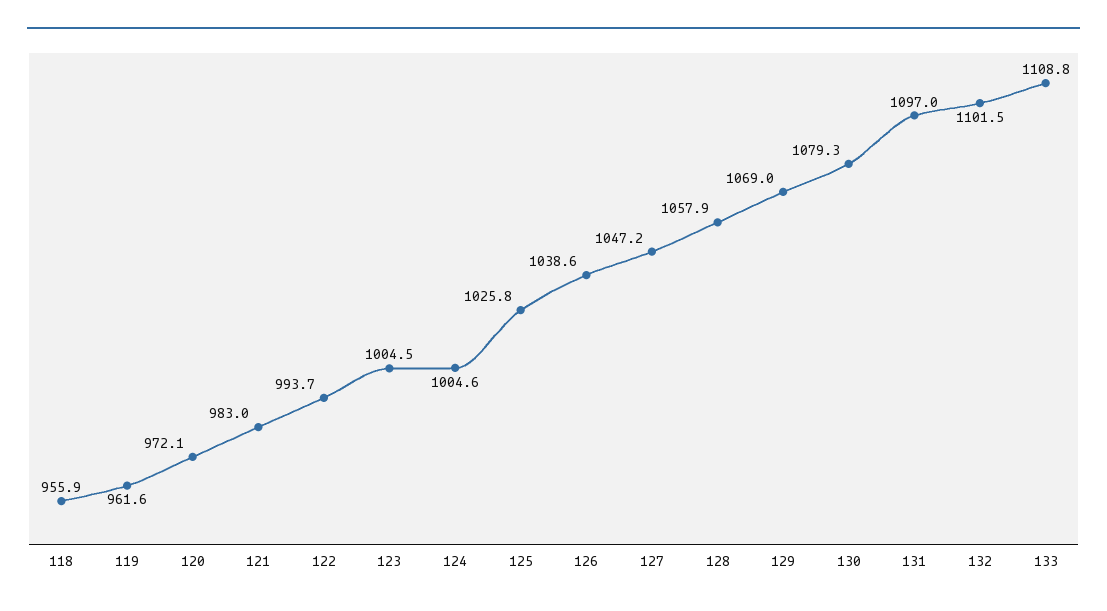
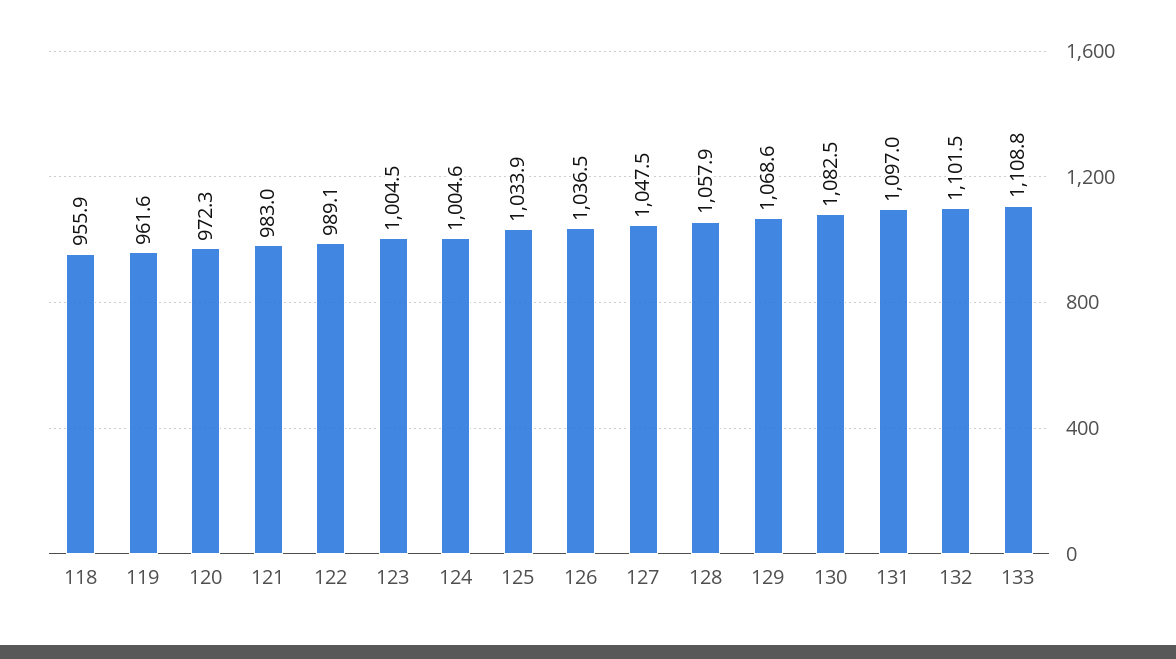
120: 972.1 -> 972.3
122: 993.7 -> 989.1
125: 1025.8 -> 1033.9
126: 1038.6 -> 1036.5
127: 1047.2 -> 1047.5
129: 1069 -> 1068.6
130: 1079.3 -> 1082.5

